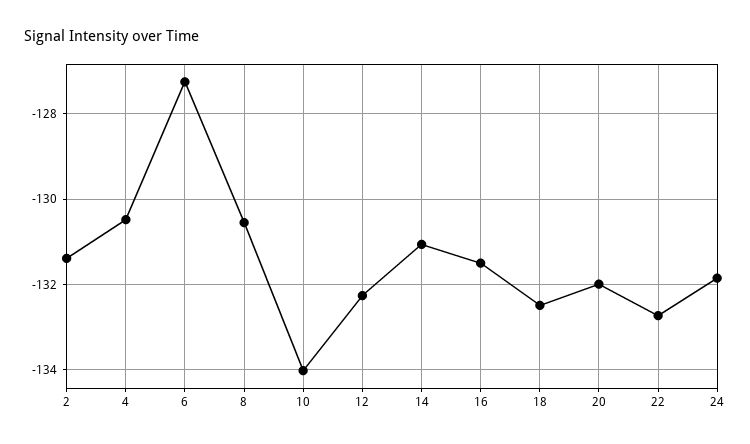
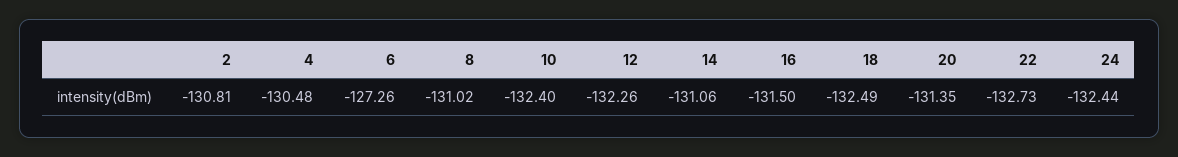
2: -131.4 -> -130.81
8: -130.6 -> -131.02
10: -134 -> -132.4
20: -132 -> -131.35
24: -131.8 -> -132.44

